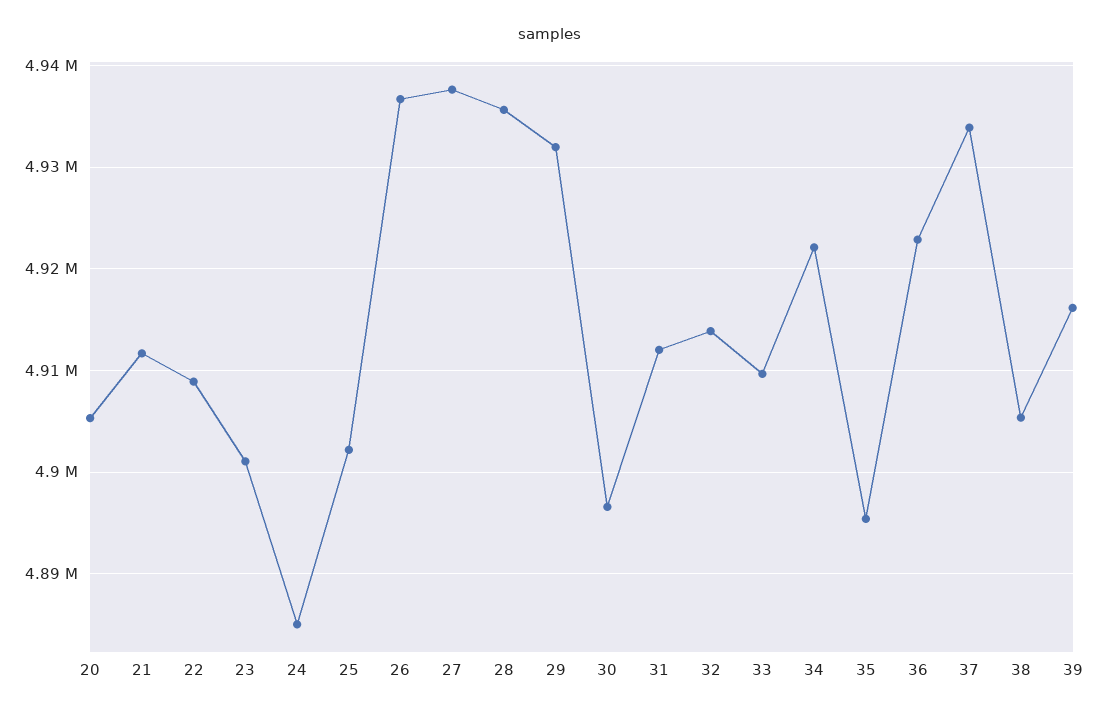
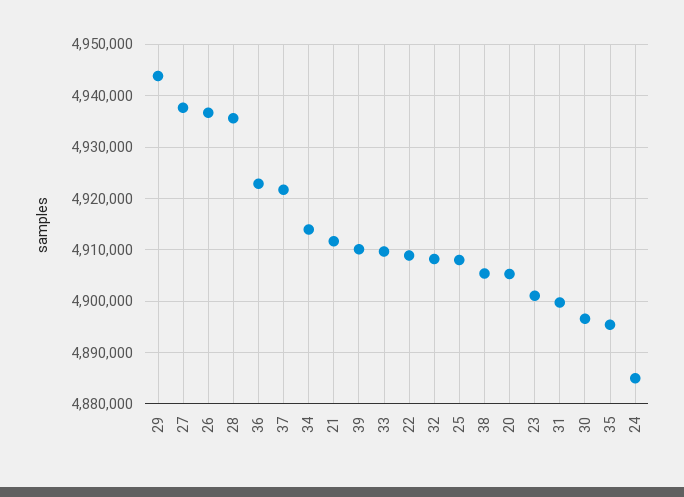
25: 4902000 -> 4908000
29: 4932000 -> 4944000
31: 4912000 -> 4900000
32: 4914000 -> 4908000
34: 4922000 -> 4914000
37: 4934000 -> 4922000
39: 4916000 -> 4910000

